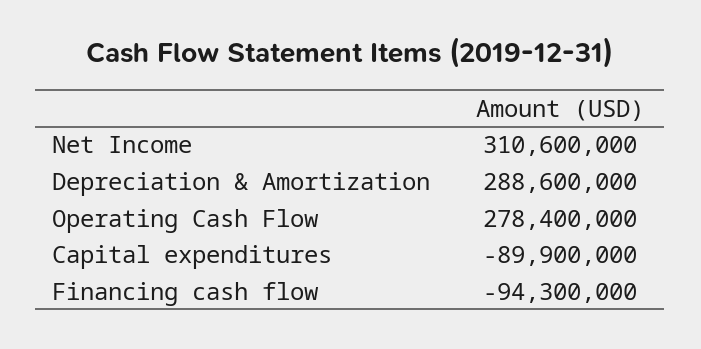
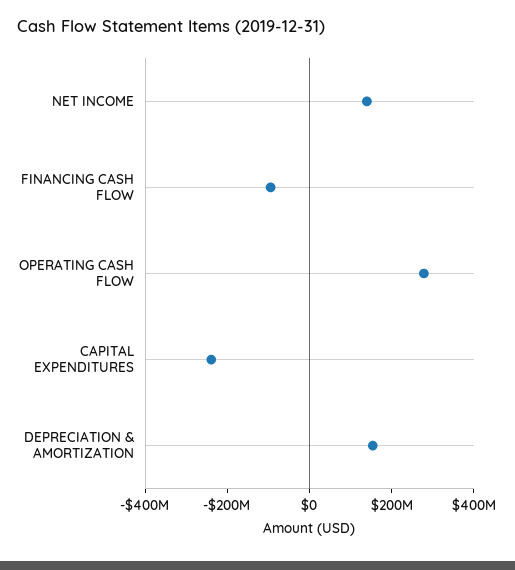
Net Income: 310600000 -> 150000000
Depreciation & Amortization: 288600000 -> 150000000
Capital expenditures: -89900000 -> -250000000

